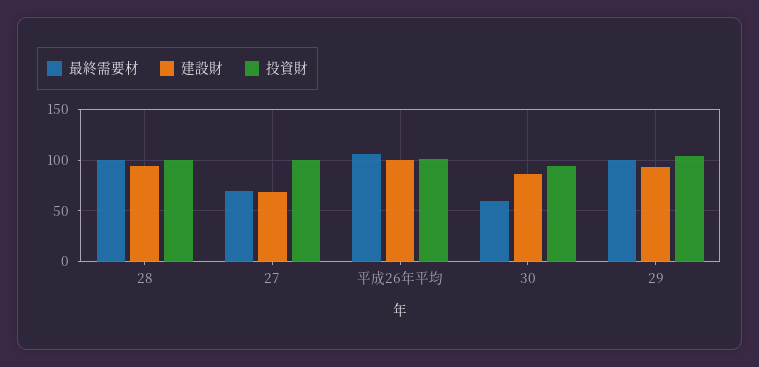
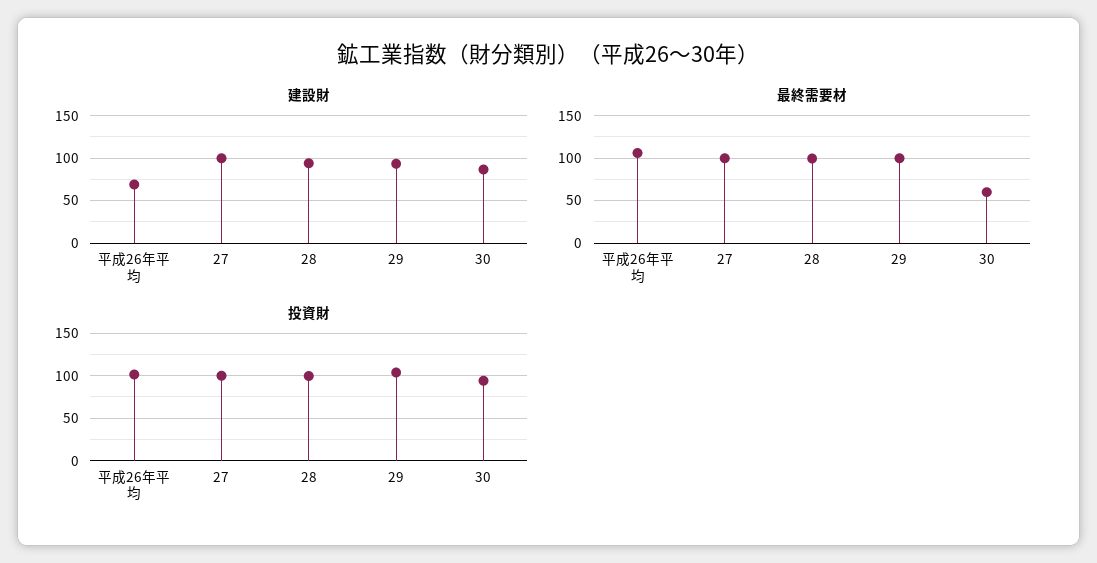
最終需要材, 27: 70 -> 100
建設財, 27: 70 -> 100
建設財, 平成26年平均: 100 -> 70

